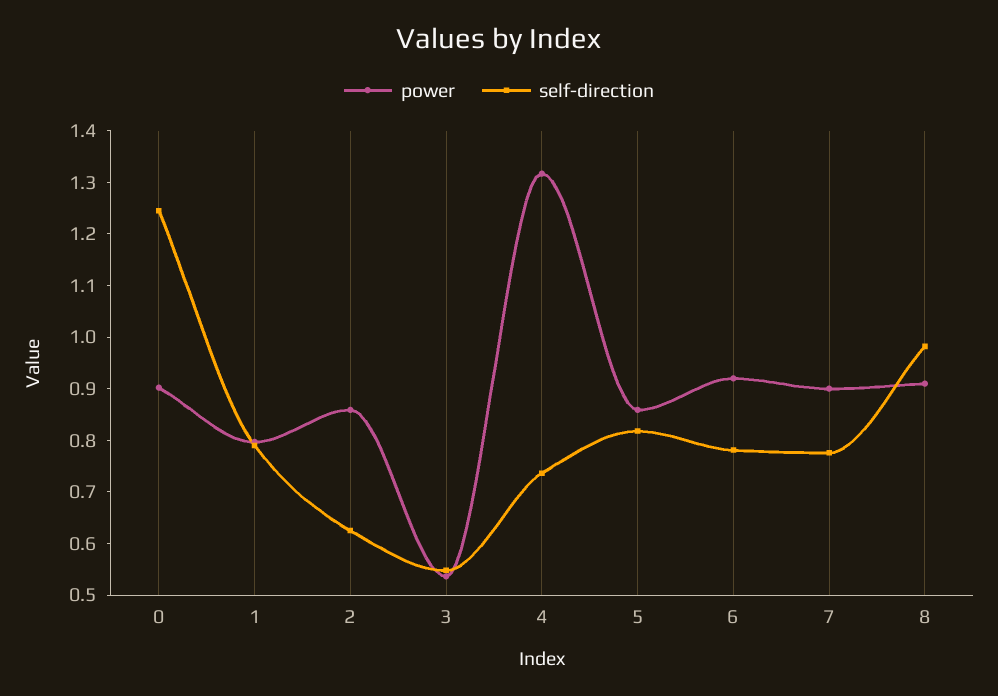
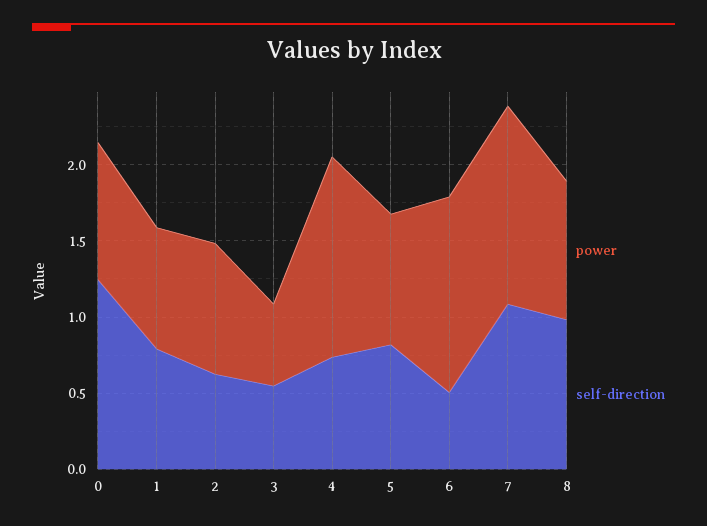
power, 6: 0.92 -> 1.3
self-direction, 6: 0.78 -> 0.5
power, 7: 0.9 -> 1.3
self-direction, 7: 0.78 -> 1.1

